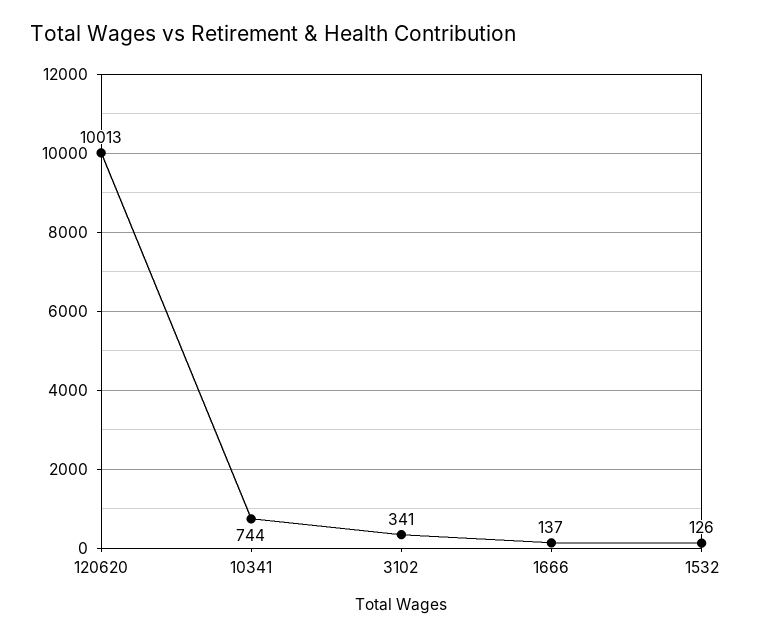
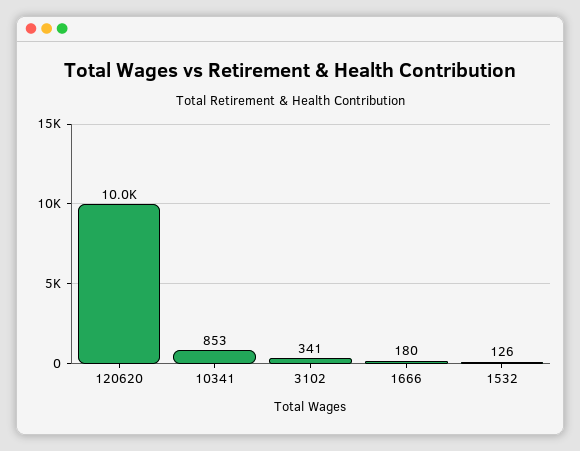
10341: 744 -> 853
1666: 137 -> 180

